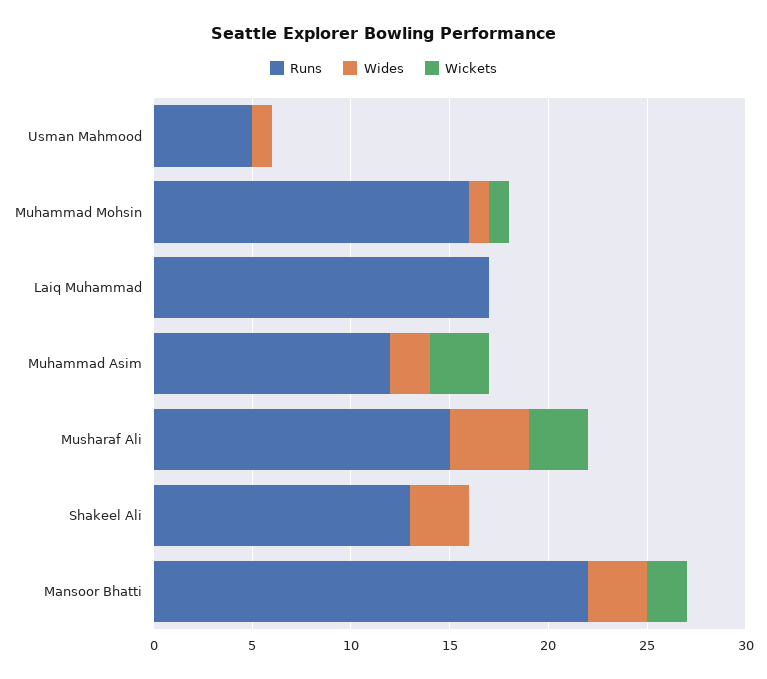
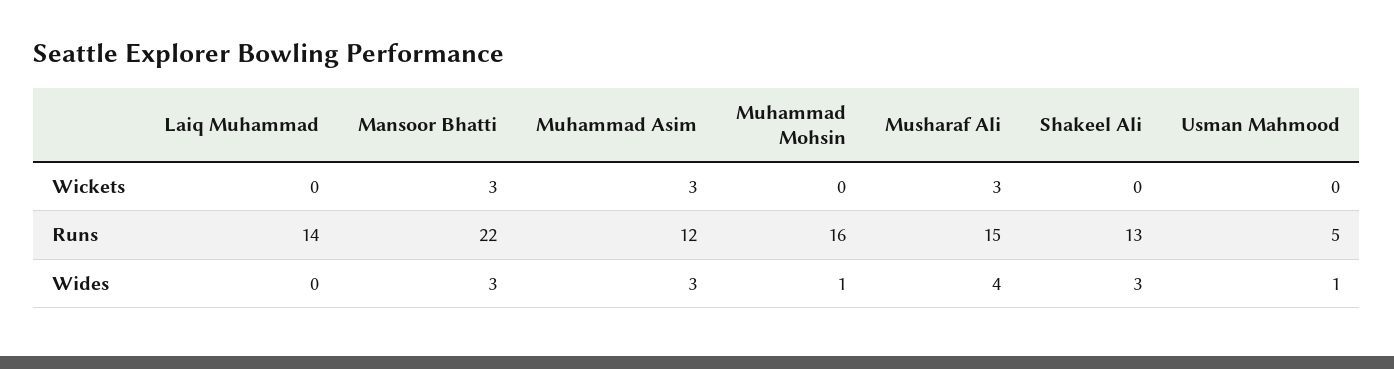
Wickets, Muhammad Mohsin: 1 -> 0
Runs, Laiq Muhammad: 17 -> 14
Wides, Muhammad Asim: 2 -> 3
Wickets, Mansoor Bhatti: 2 -> 3

